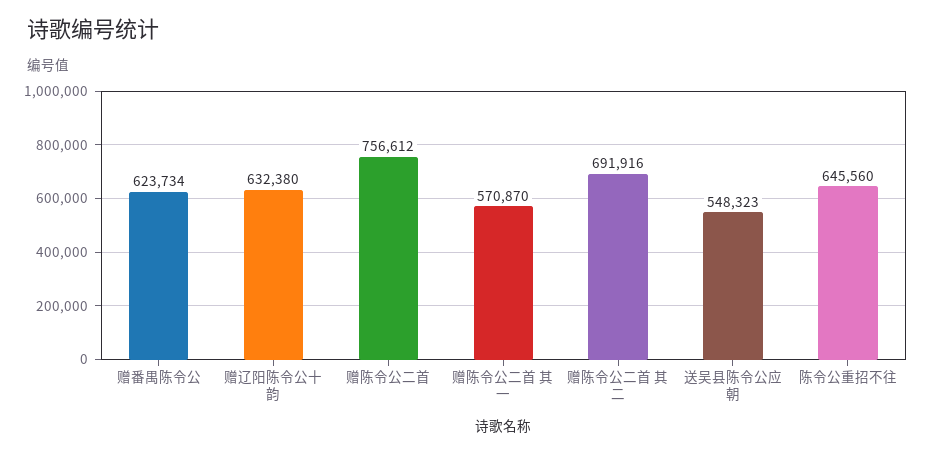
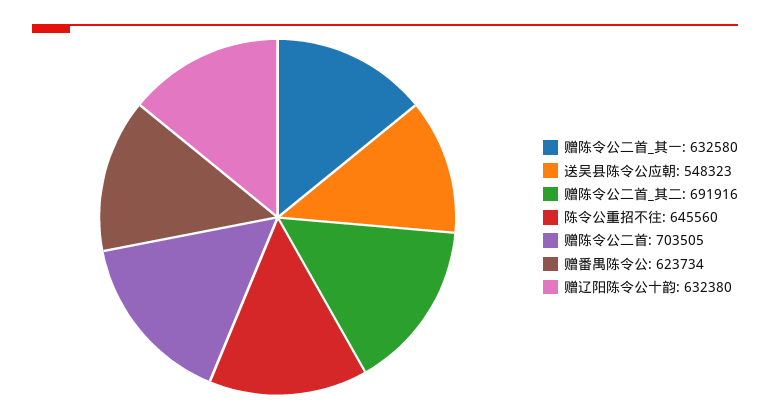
赠陈令公二首: 756612 -> 703505
赠陈令公二首 其一: 570870 -> 632580

